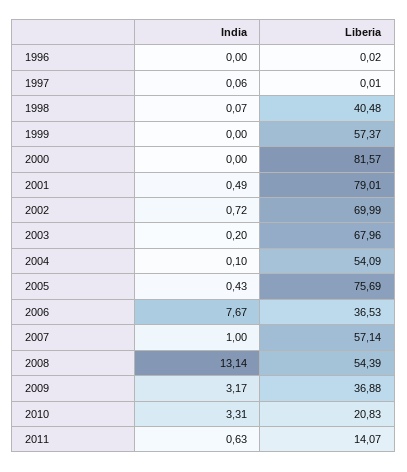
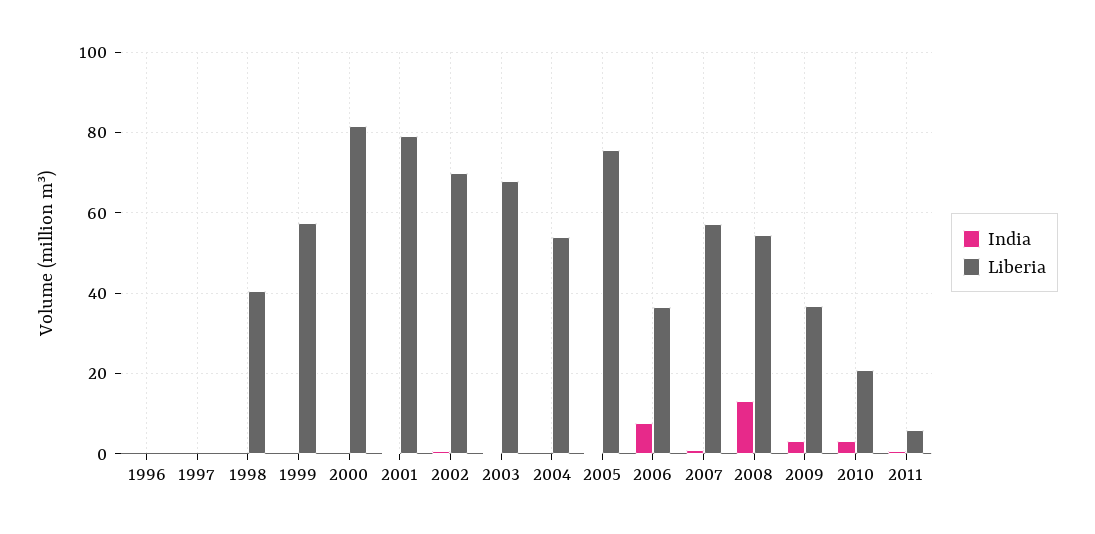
Liberia, 2011: 14.07 -> 6

